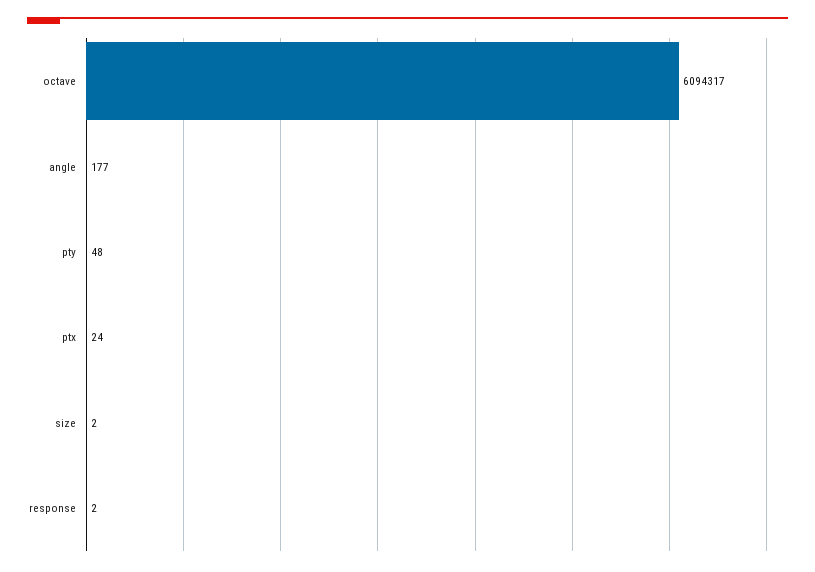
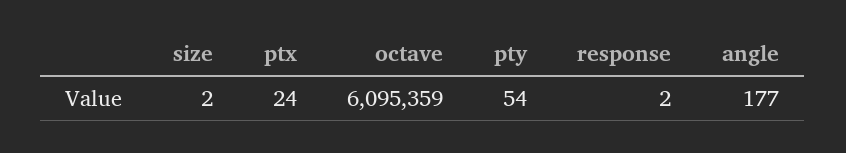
octave: 6094317 -> 6095359
pty: 48 -> 54

